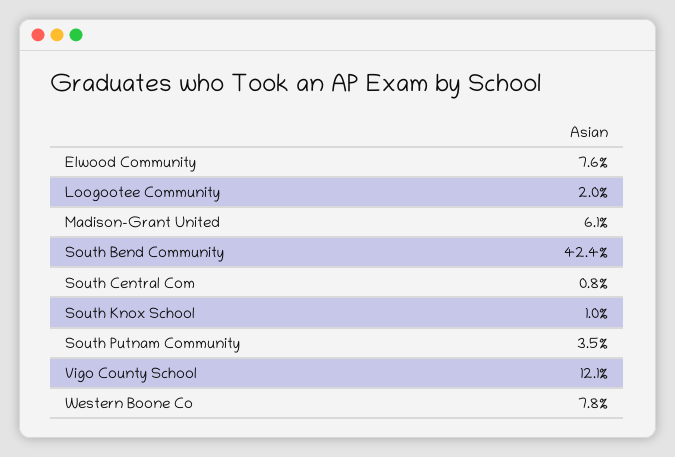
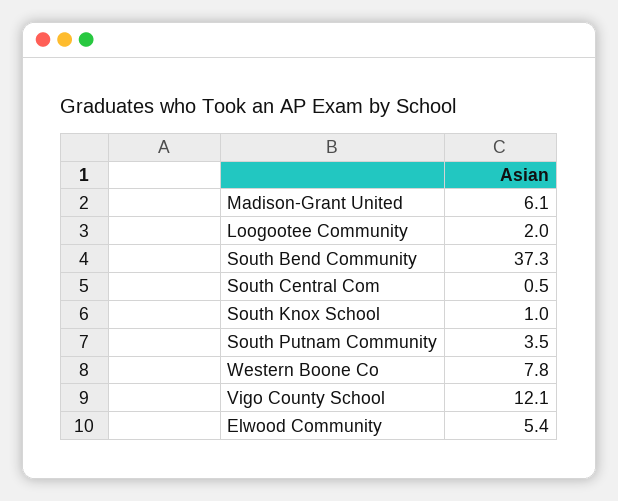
Elwood Community: 7.6 -> 5.4
South Bend Community: 42.4 -> 37.3
South Central Com: 0.8 -> 0.5

